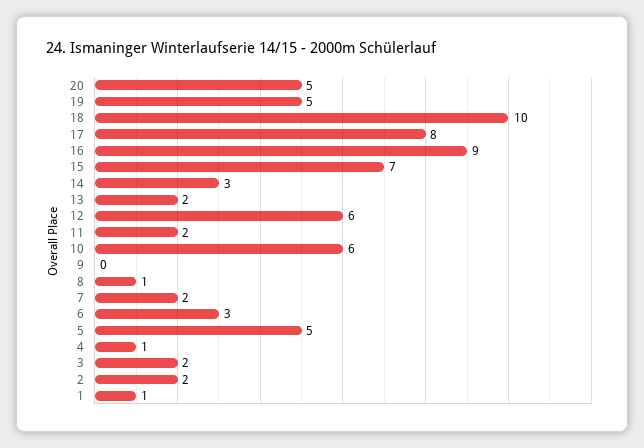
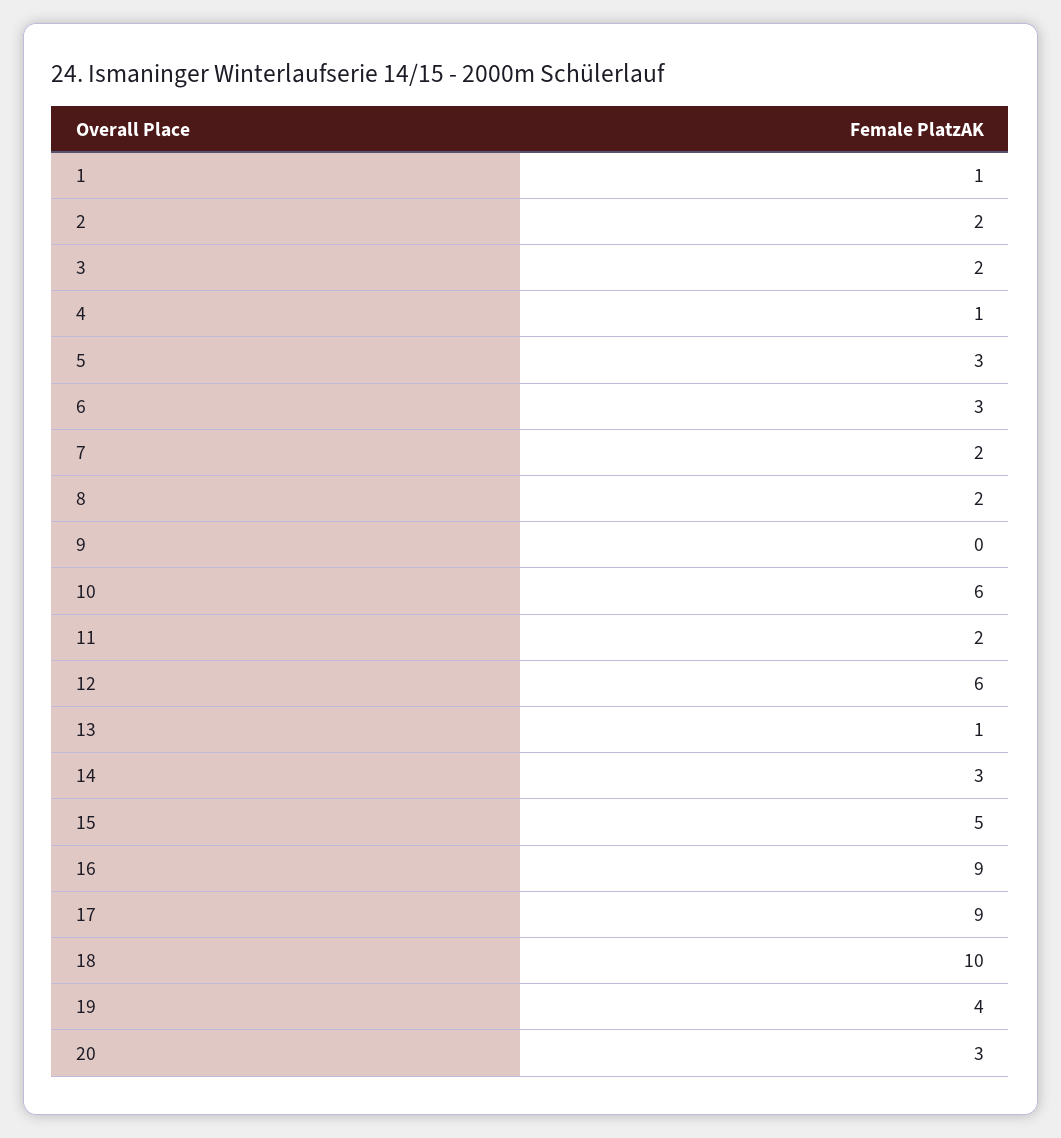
20: 5 -> 3
19: 5 -> 4
17: 8 -> 9
15: 7 -> 5
13: 2 -> 1
8: 1 -> 2
5: 5 -> 3

